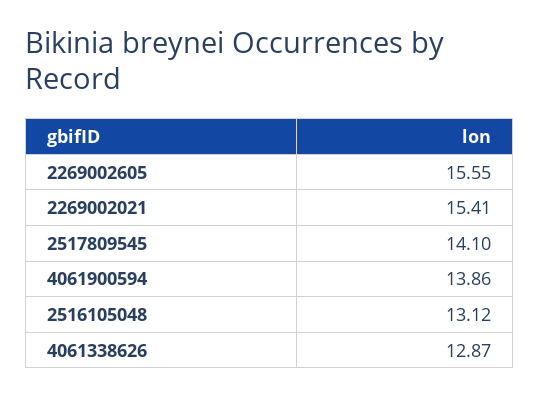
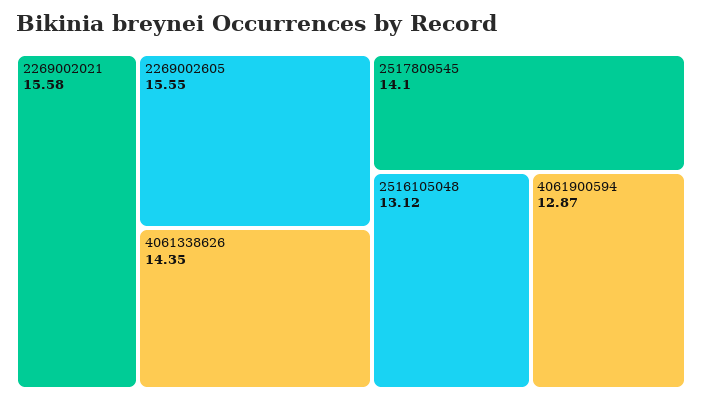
2269002021: 15.41 -> 15.58
4061900594: 13.86 -> 12.87
4061338626: 12.87 -> 14.35

